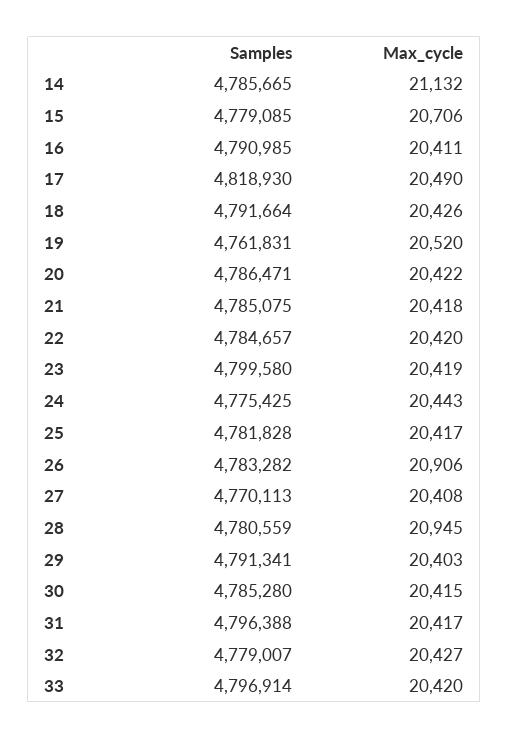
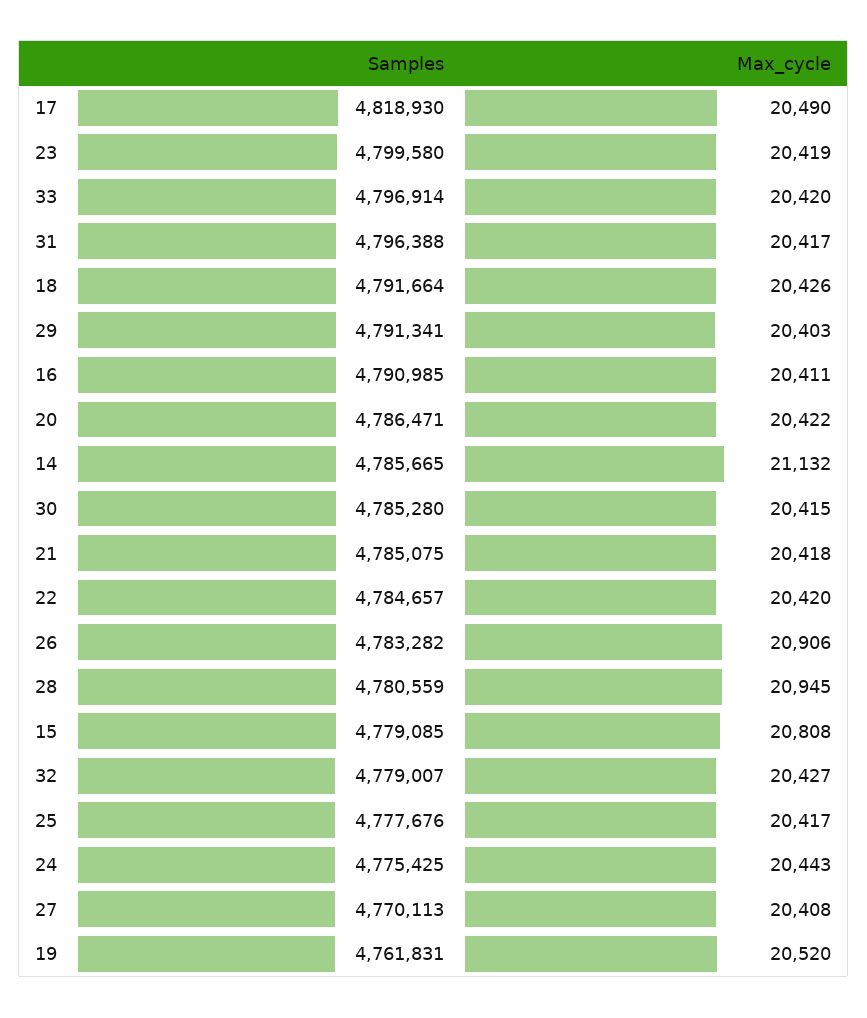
Max_cycle, 15: 20706 -> 20808
Samples, 25: 4781828 -> 4777676

